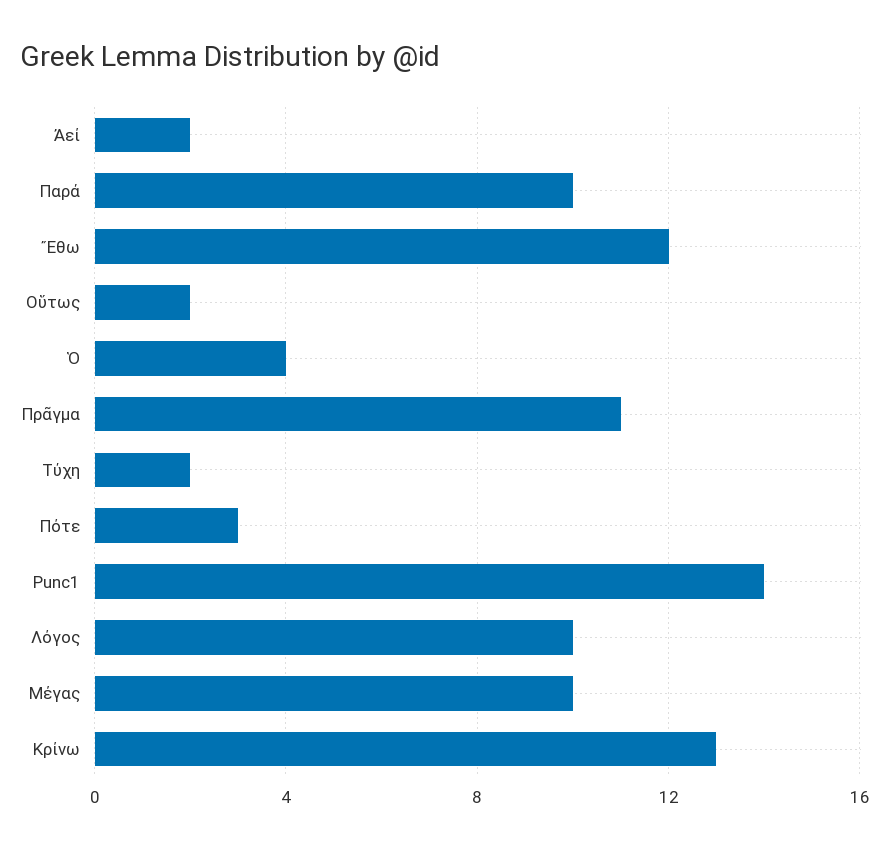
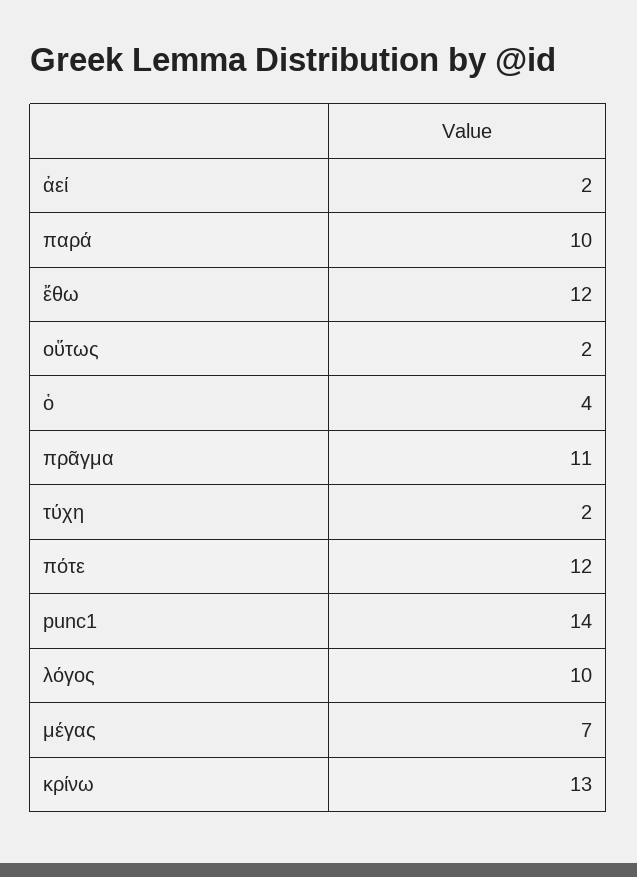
Πότε: 3 -> 12
Μέγας: 10 -> 7

